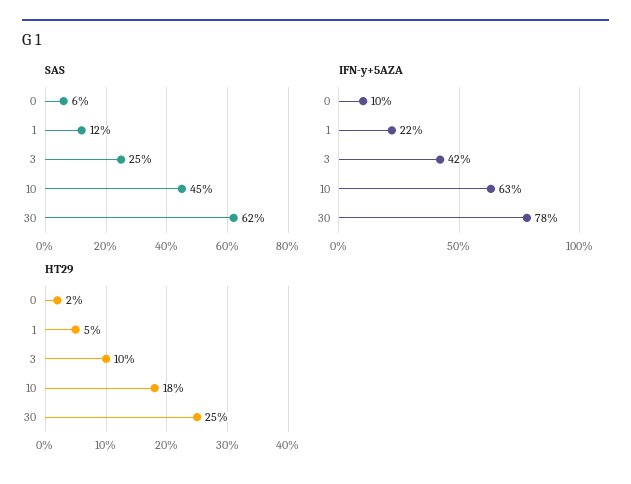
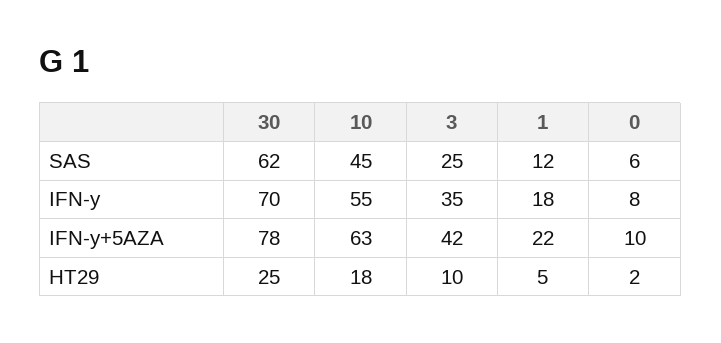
IFN-y, 30: none -> 70
IFN-y, 10: none -> 55
IFN-y, 3: none -> 35
IFN-y, 1: none -> 18
IFN-y, 0: none -> 8

